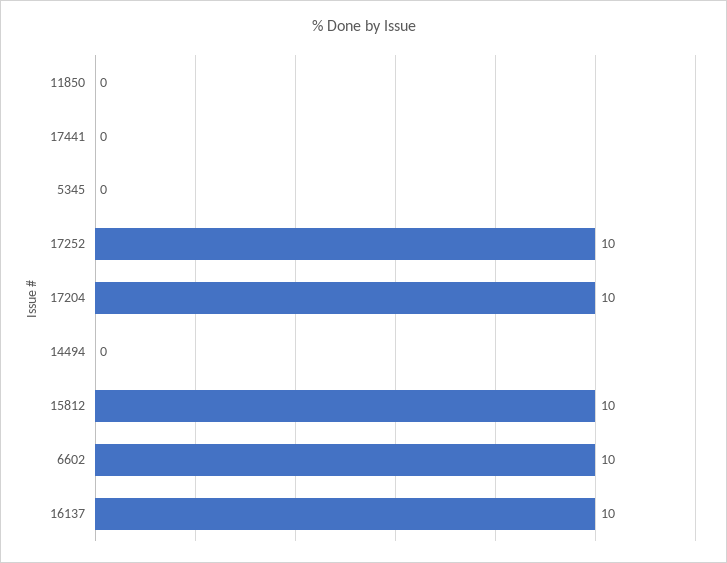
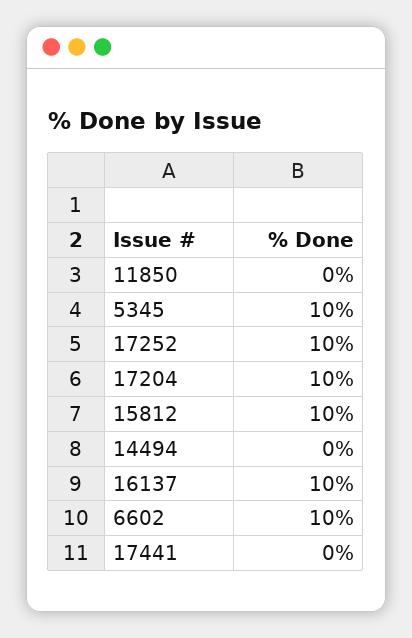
5345: 0 -> 10

